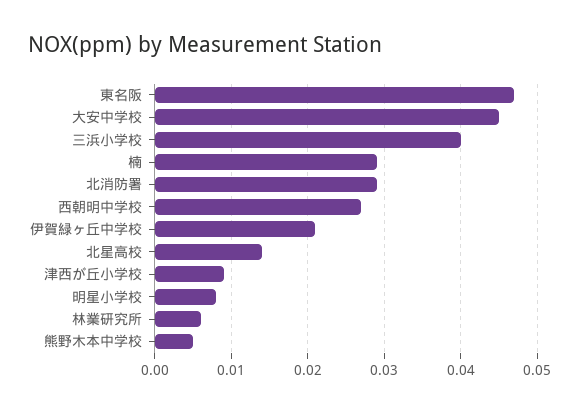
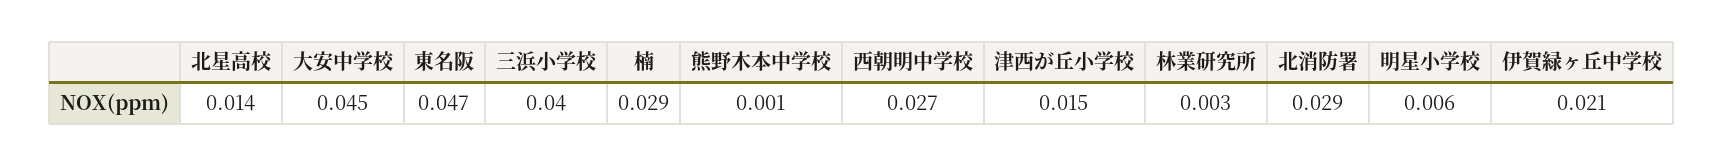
津西が丘小学校: 0.009 -> 0.015
明星小学校: 0.008 -> 0.006
林業研究所: 0.006 -> 0.003
熊野木本中学校: 0.005 -> 0.001

